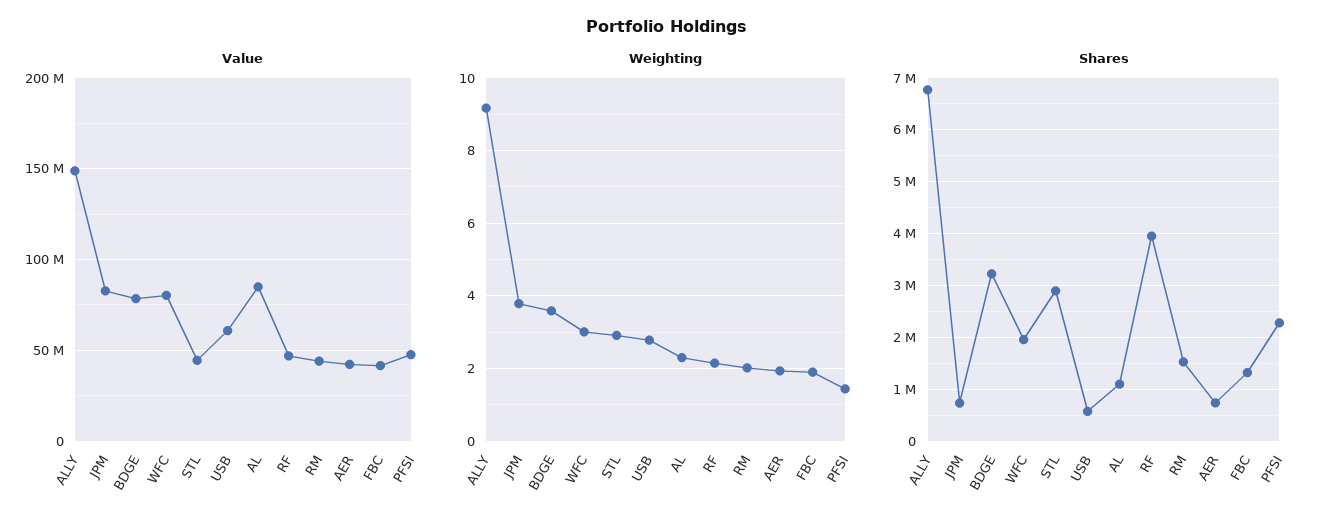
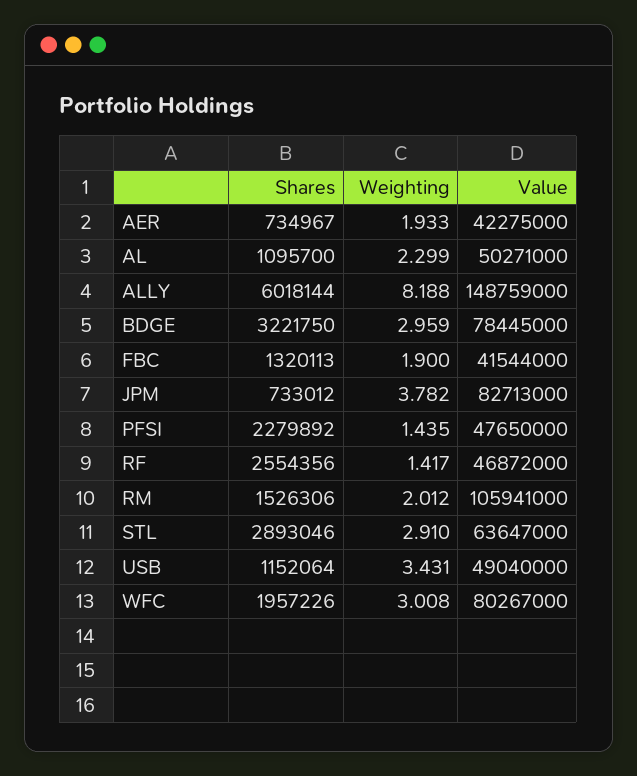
Value, STL: 45000000 -> 63647000
Value, USB: 60000000 -> 49040000
Value, AL: 85000000 -> 50271000
Value, RM: 45000000 -> 105941000
Weighting, ALLY: 9.2 -> 8.188
Weighting, BDGE: 3.6 -> 2.959
Weighting, USB: 2.8 -> 3.431
Weighting, RF: 2.2 -> 1.417
Shares, ALLY: 6800000 -> 6018144
Shares, USB: 600000 -> 1152064
Shares, RF: 4000000 -> 2554356

